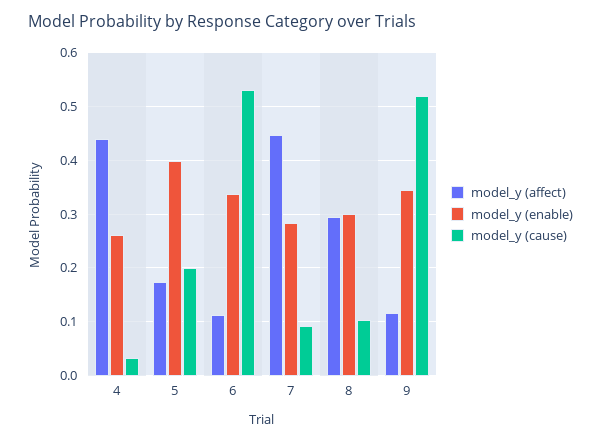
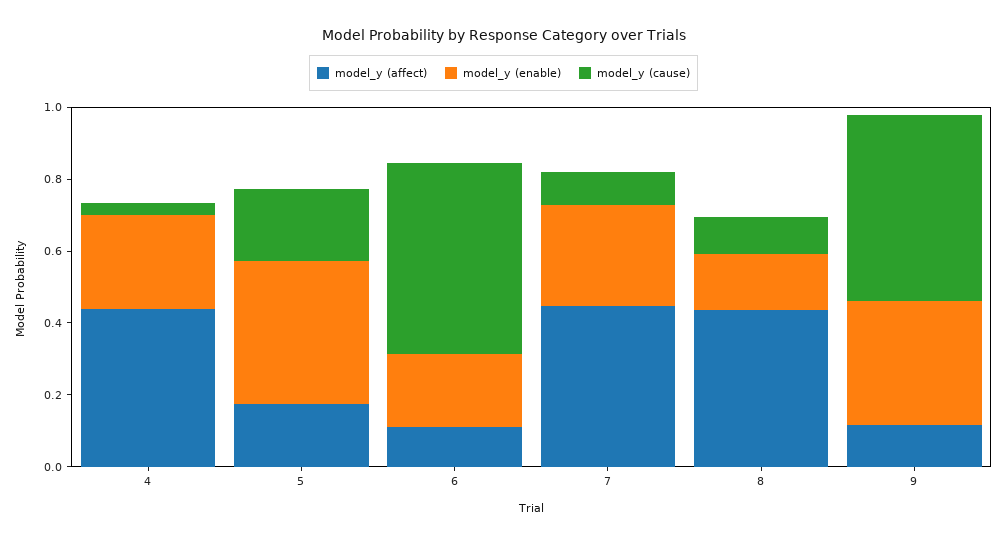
model_y (enable), 6: 0.34 -> 0.2
model_y (affect), 8: 0.3 -> 0.45
model_y (enable), 8: 0.3 -> 0.15

